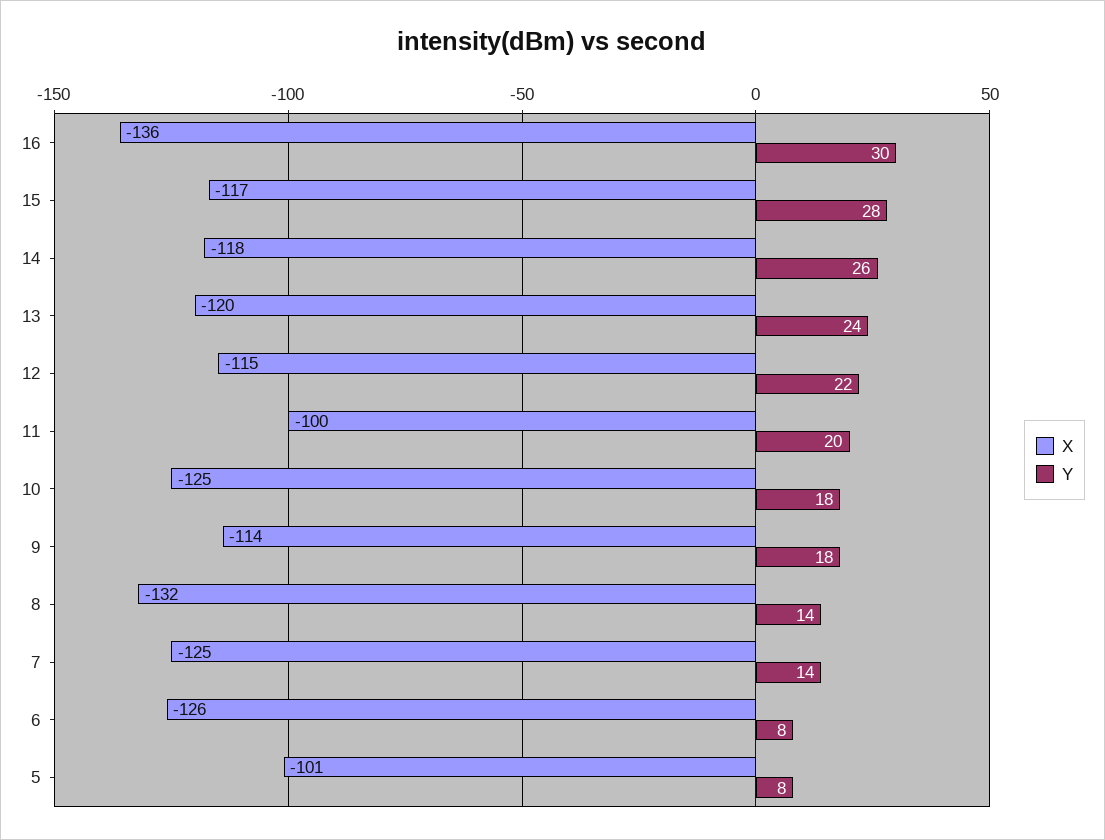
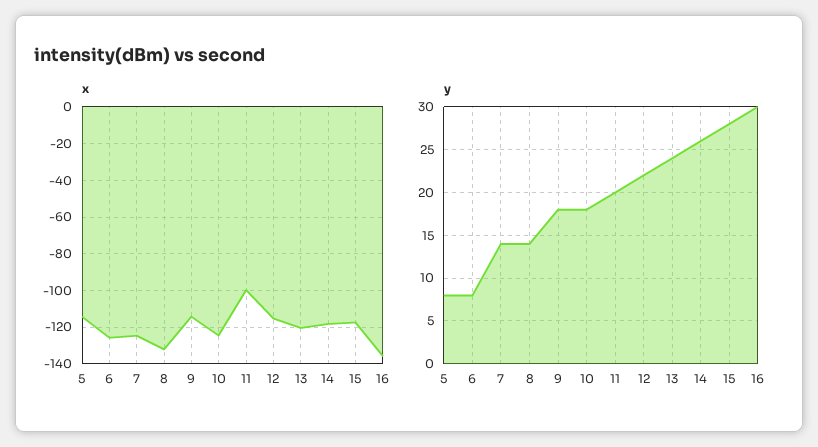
X, 5: -101 -> -115

